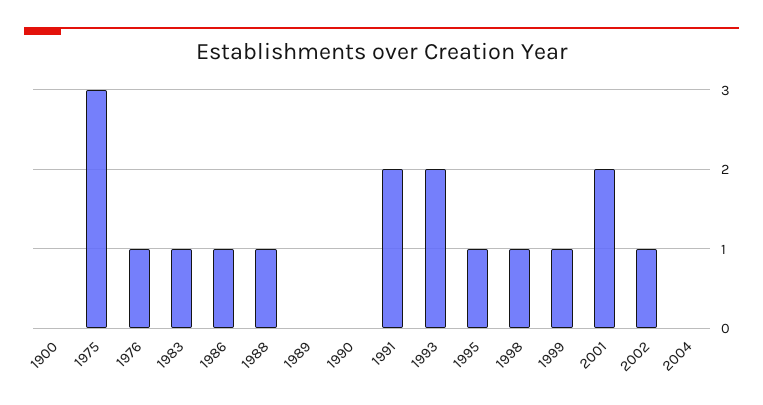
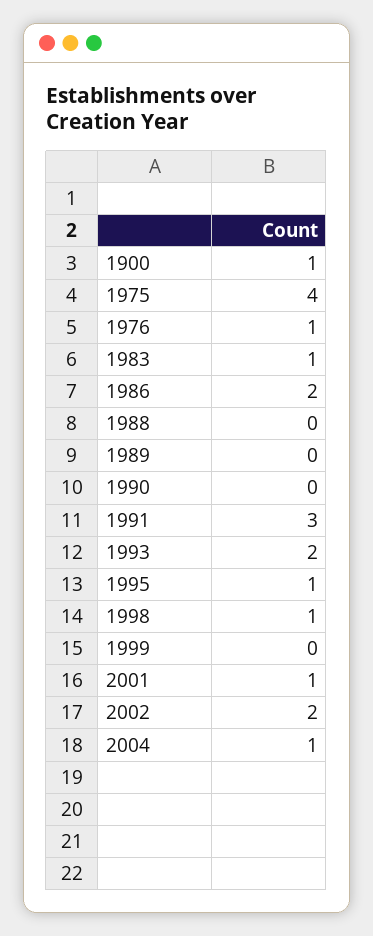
1900: 0 -> 1
1975: 3 -> 4
1986: 1 -> 2
1988: 1 -> 0
1991: 2 -> 3
1999: 1 -> 0
2001: 2 -> 1
2002: 1 -> 2
2004: 0 -> 1

